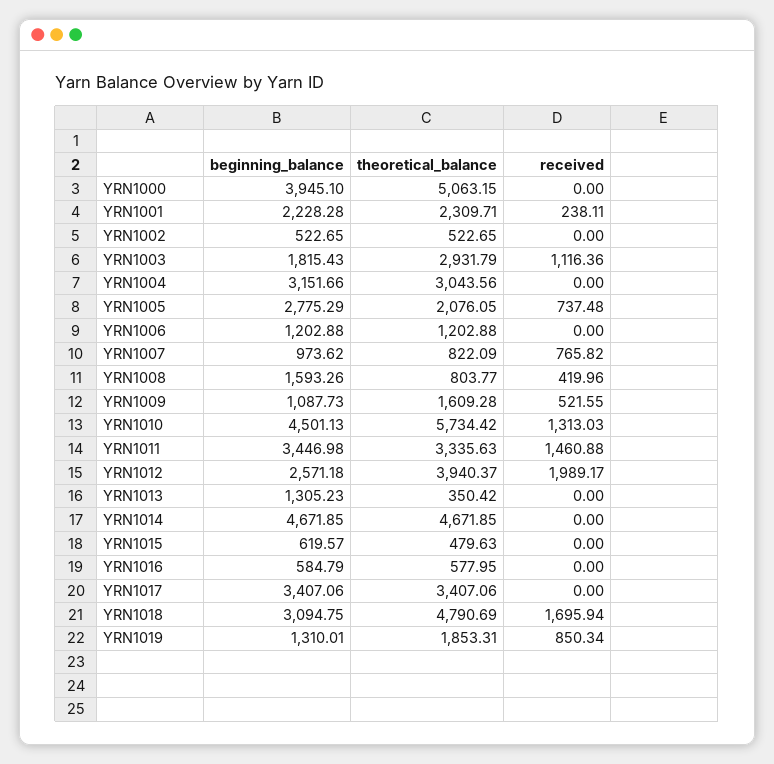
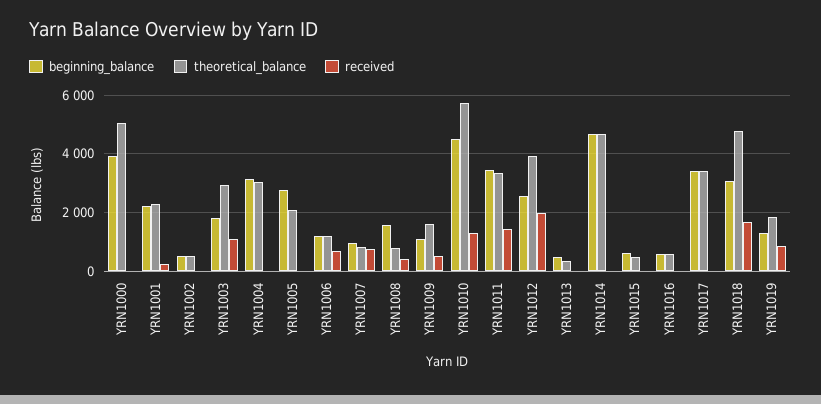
received, YRN1005: 737.48 -> 0
received, YRN1006: 0 -> 750
beginning_balance, YRN1013: 1305.23 -> 500

